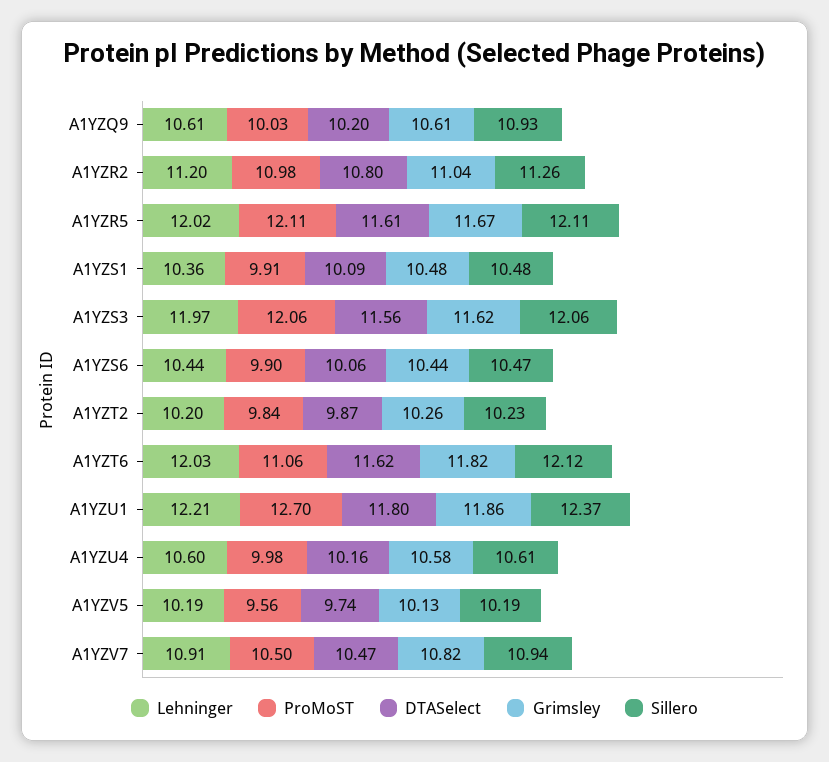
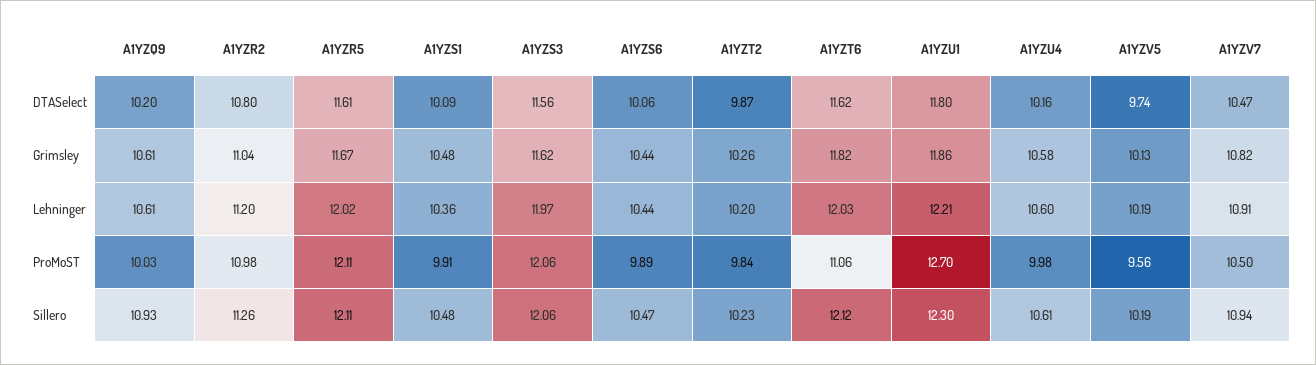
ProMoST, A1YZS6: 9.9 -> 9.89
Sillero, A1YZU1: 12.37 -> 12.3

